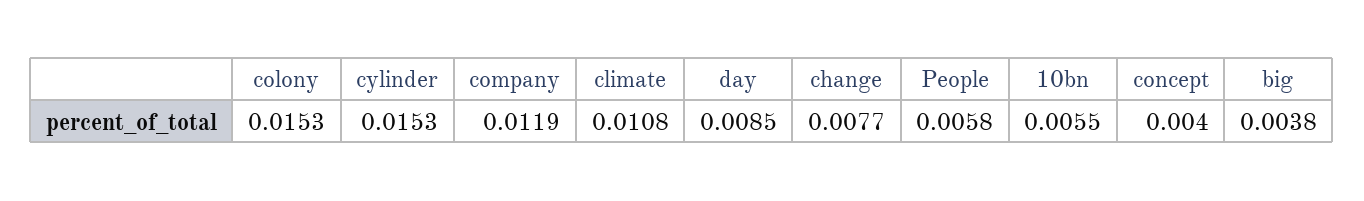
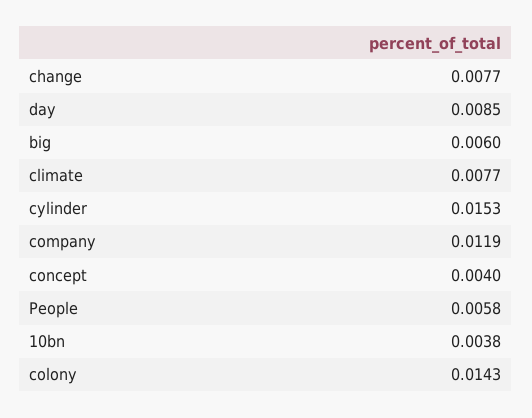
colony: 0.0153 -> 0.0143
climate: 0.0108 -> 0.0077
10bn: 0.0055 -> 0.0038
big: 0.0038 -> 0.006

